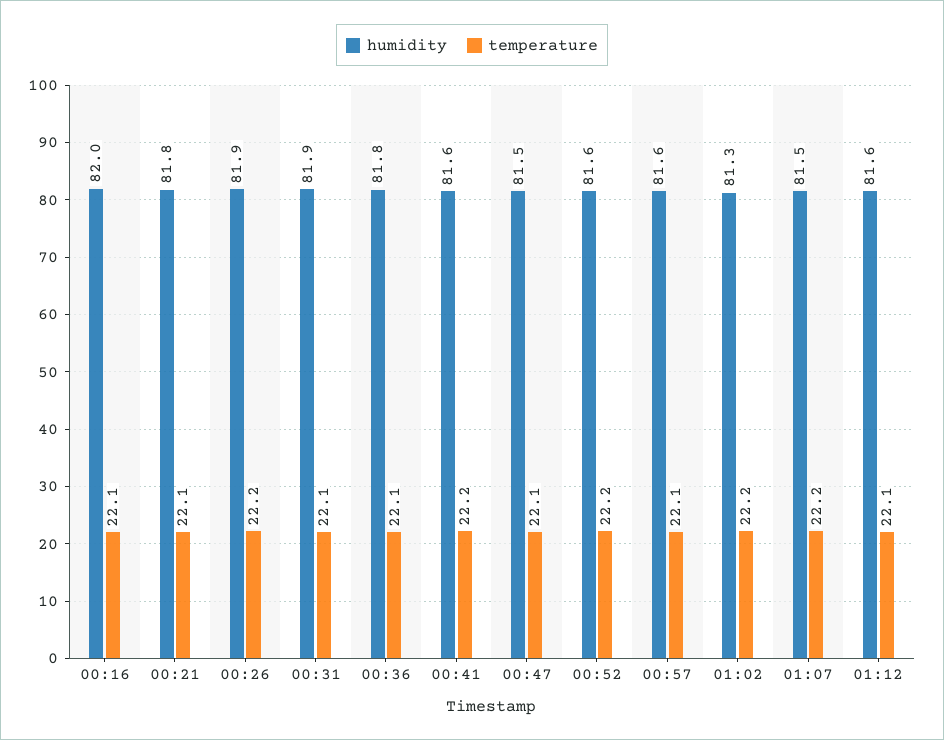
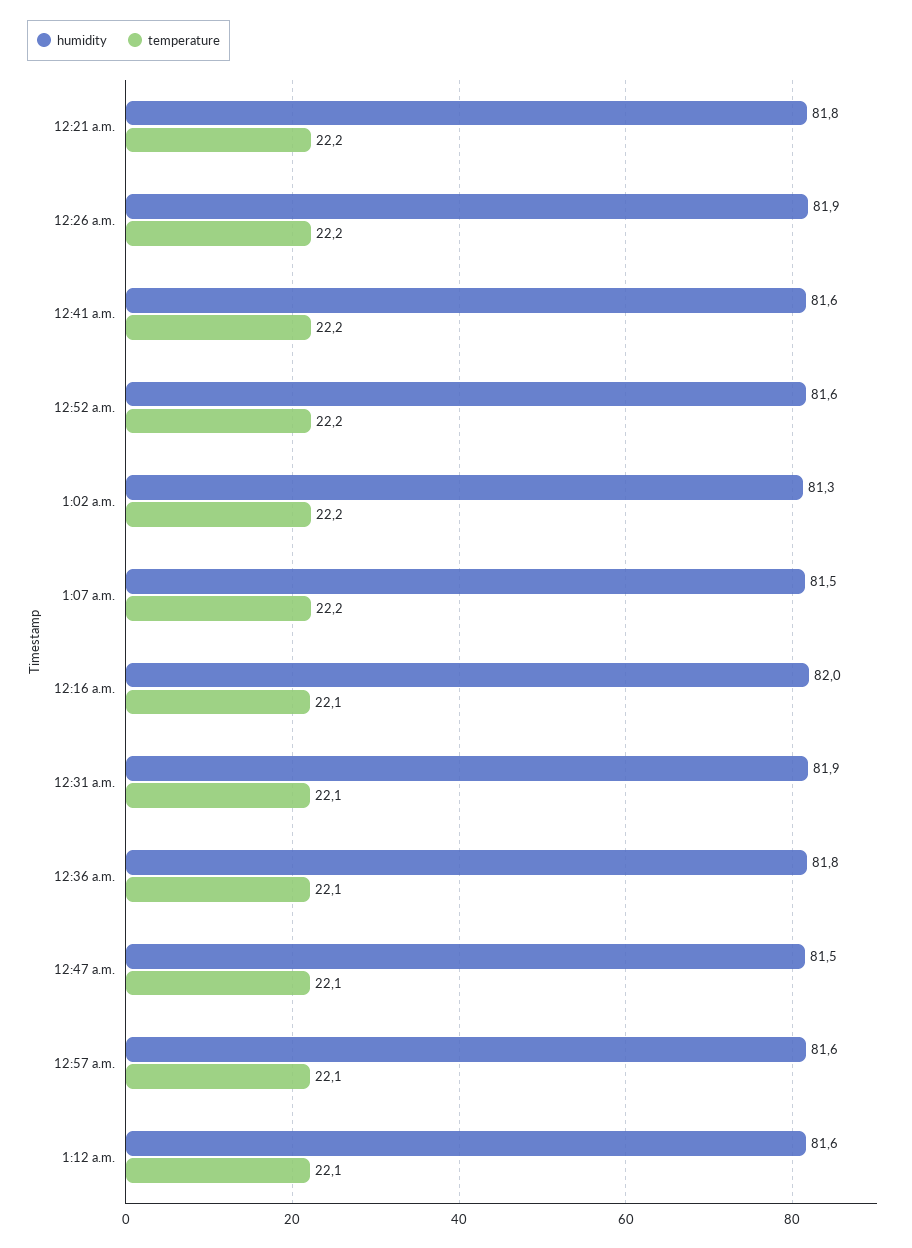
temperature, 00:21: 22.1 -> 22.2

